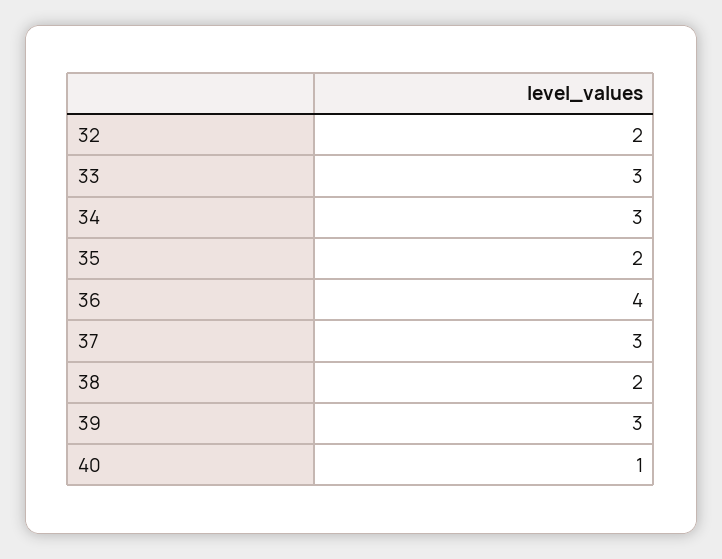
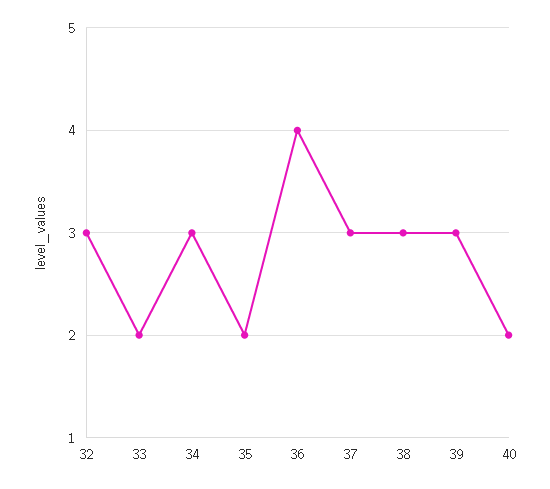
32: 2 -> 3
33: 3 -> 2
38: 2 -> 3
40: 1 -> 2

